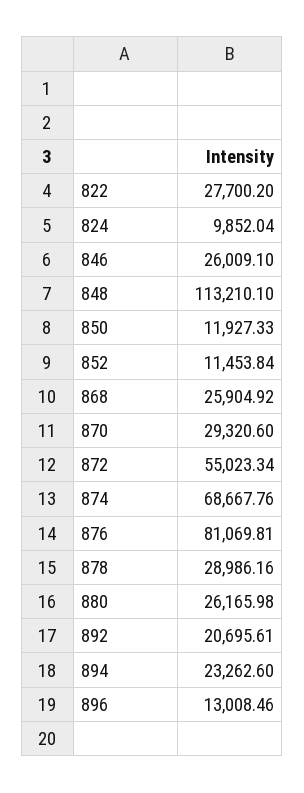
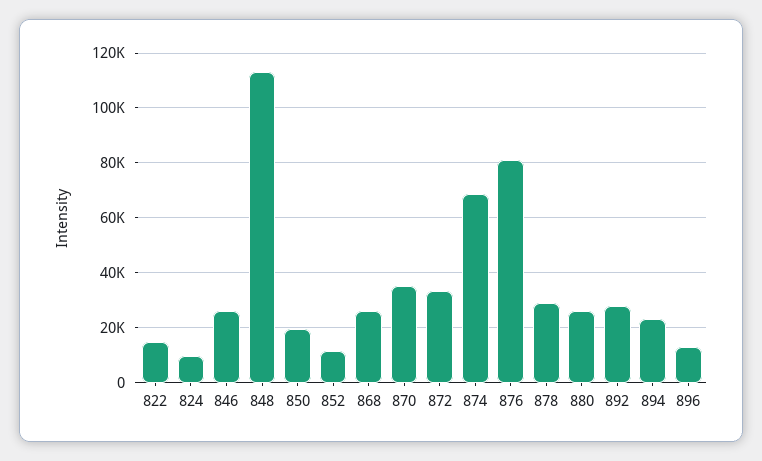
822: 27700.2 -> 15000
850: 11927.33 -> 20000
870: 29320.6 -> 35000
872: 55023.34 -> 32500
892: 20695.61 -> 27500

